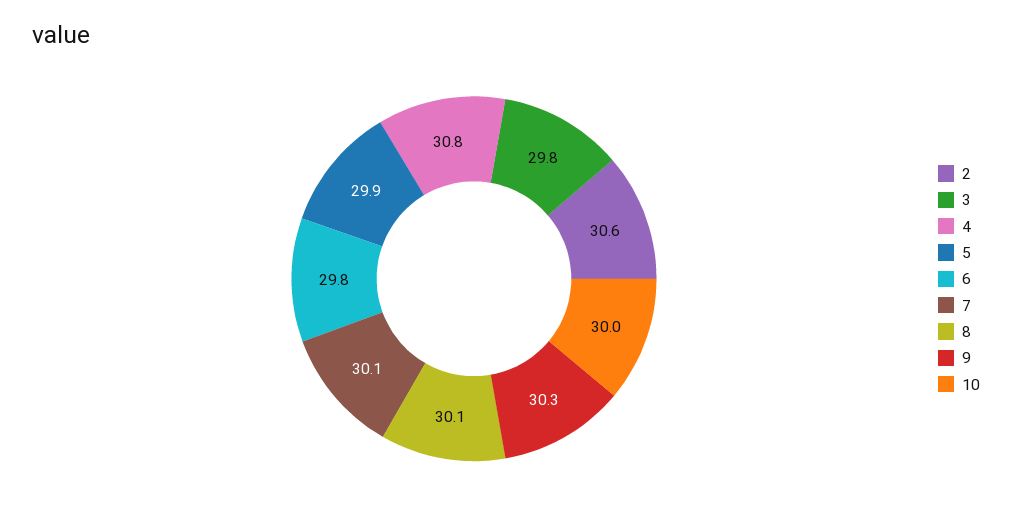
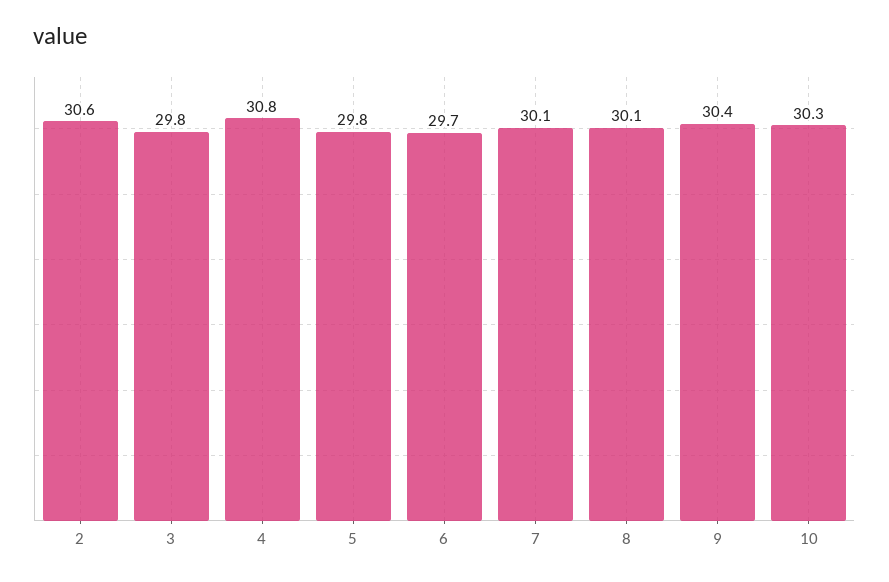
5: 29.9 -> 29.8
6: 29.8 -> 29.7
9: 30.3 -> 30.4
10: 30 -> 30.3

